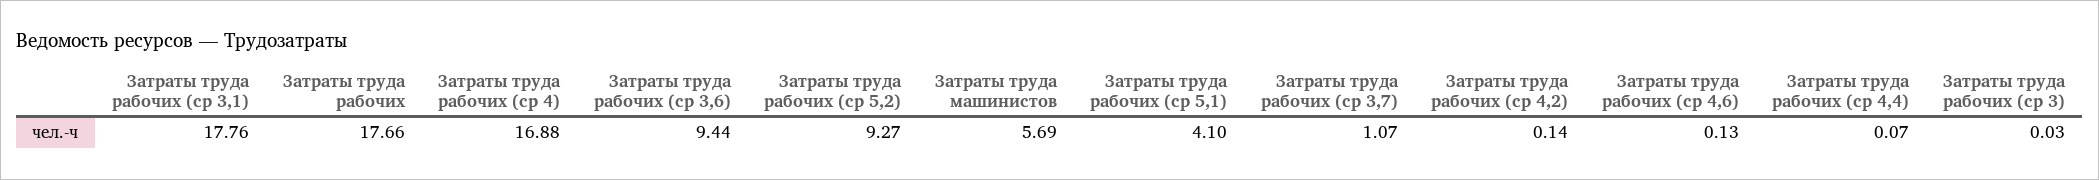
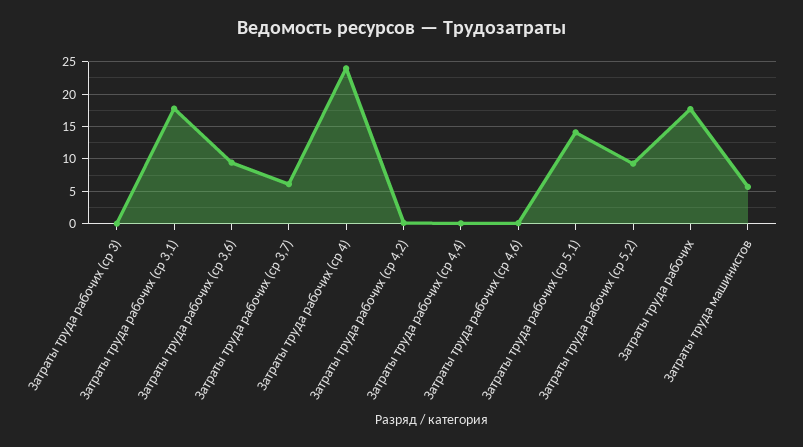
Затраты труда рабочих (ср 4): 16.88 -> 24
Затраты труда рабочих (ср 5,1): 4.1 -> 14
Затраты труда рабочих (ср 3,7): 1.07 -> 6

